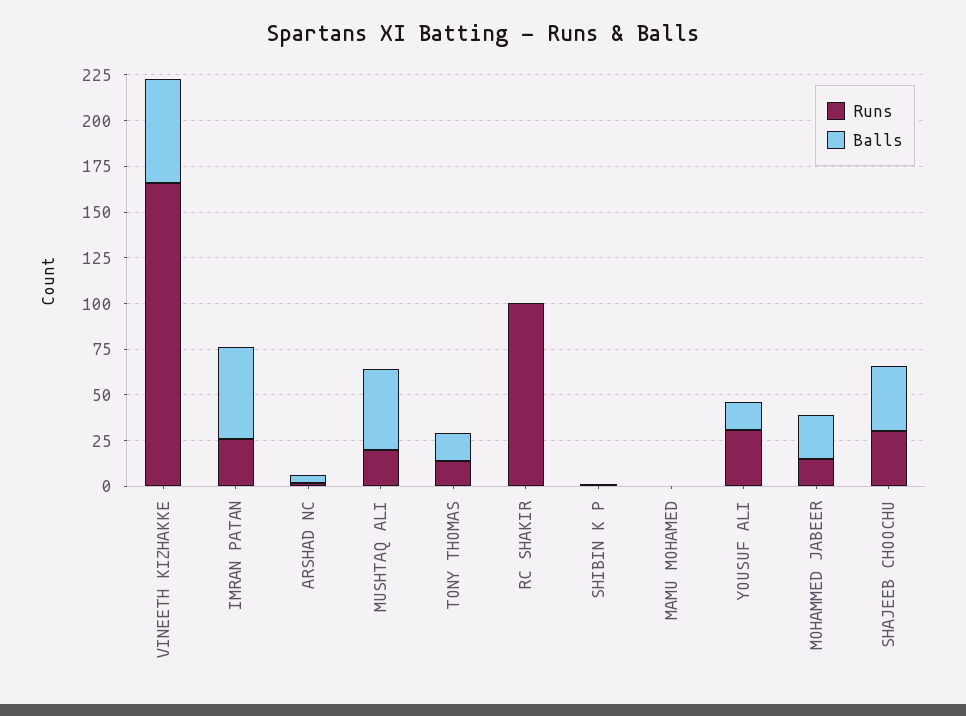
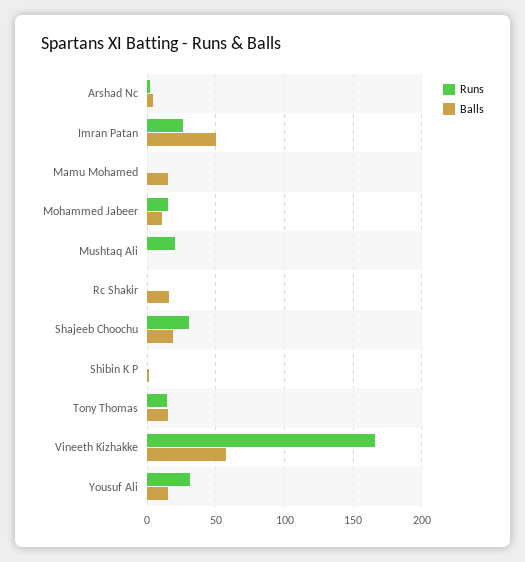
Balls, MUSHTAQ ALI: 45 -> 0
Runs, RC SHAKIR: 100 -> 0
Balls, RC SHAKIR: 0 -> 15
Balls, MAMU MOHAMED: 0 -> 15
Balls, MOHAMMED JABEER: 25 -> 10
Balls, SHAJEEB CHOOCHU: 35 -> 20

